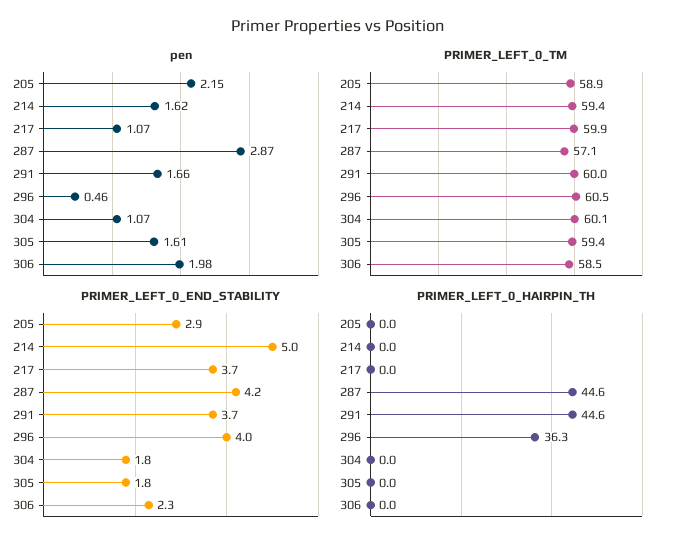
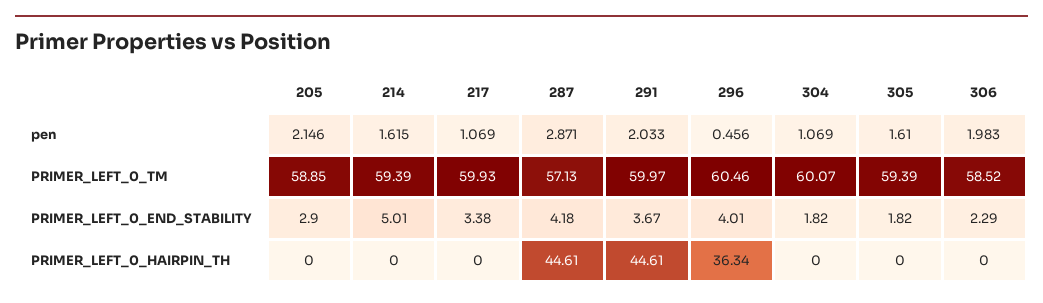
pen, 291: 1.66 -> 2.033
PRIMER_LEFT_0_END_STABILITY, 217: 3.7 -> 3.38

